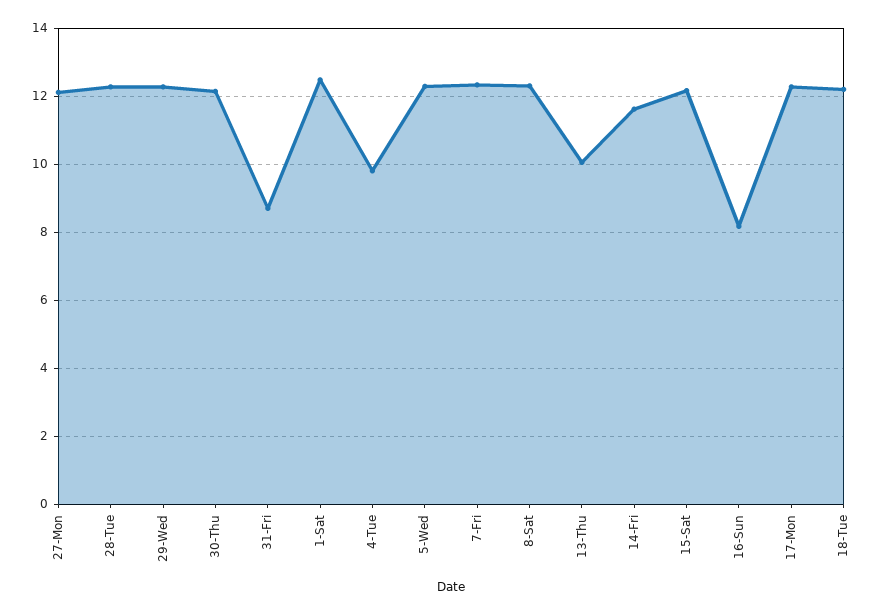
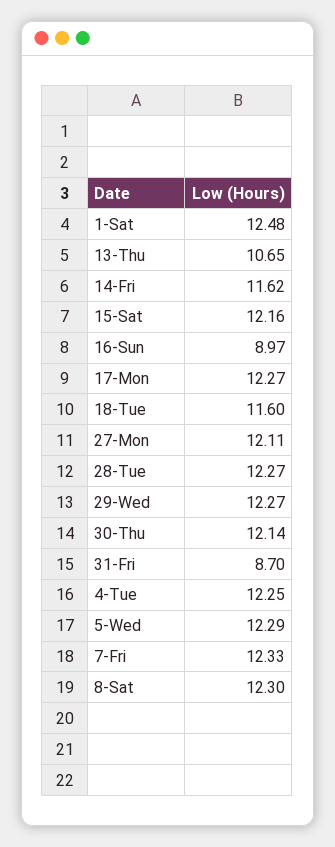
4-Tue: 9.8 -> 12.25
13-Thu: 10 -> 10.65
16-Sun: 8.2 -> 8.97
18-Tue: 12.2 -> 11.6

